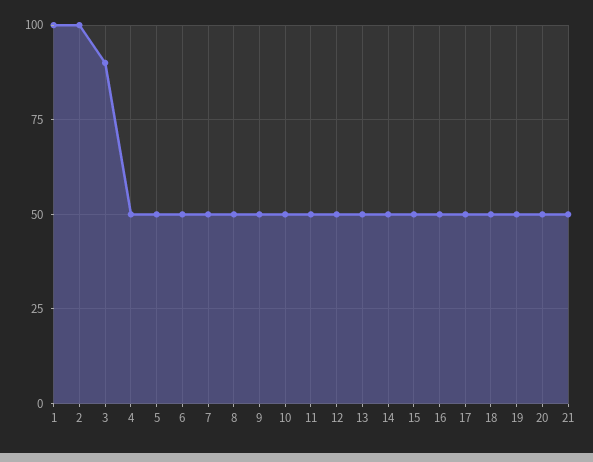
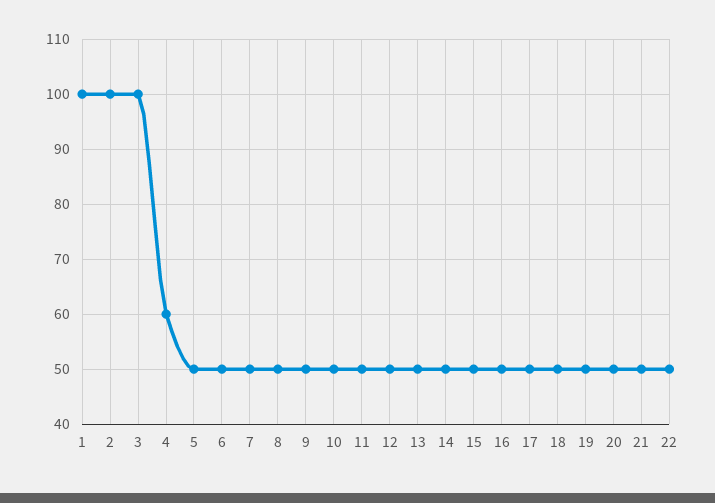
3: 90 -> 100
4: 50 -> 60
22: none -> 50

